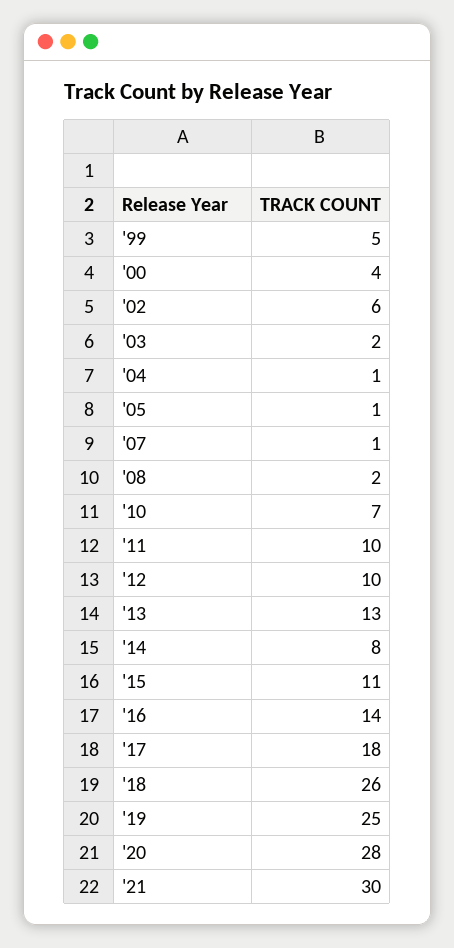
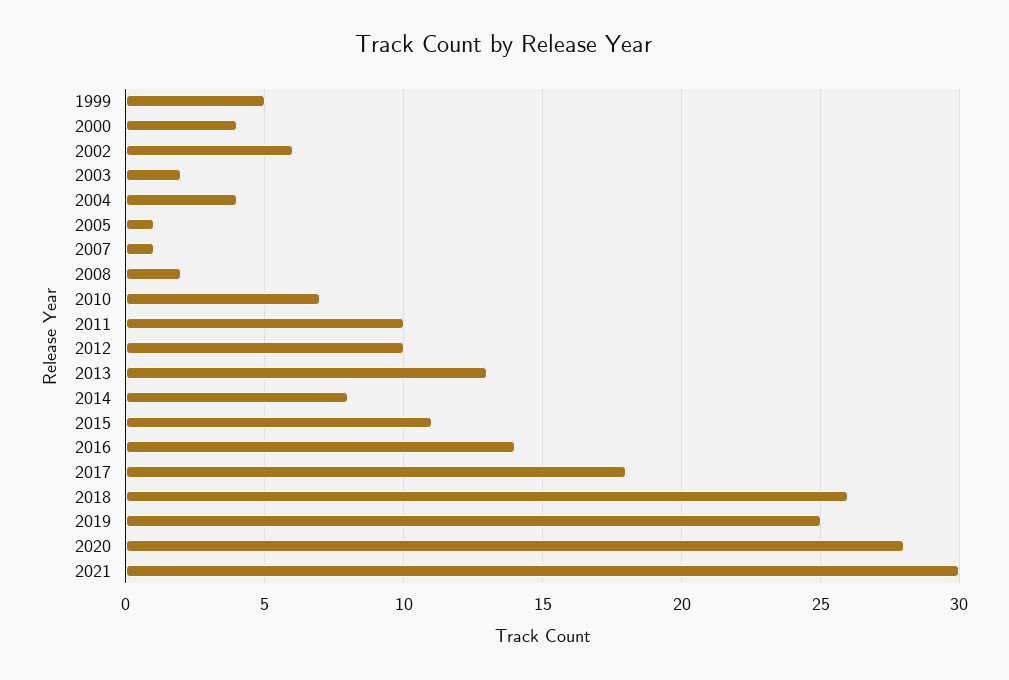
'04: 1 -> 4

